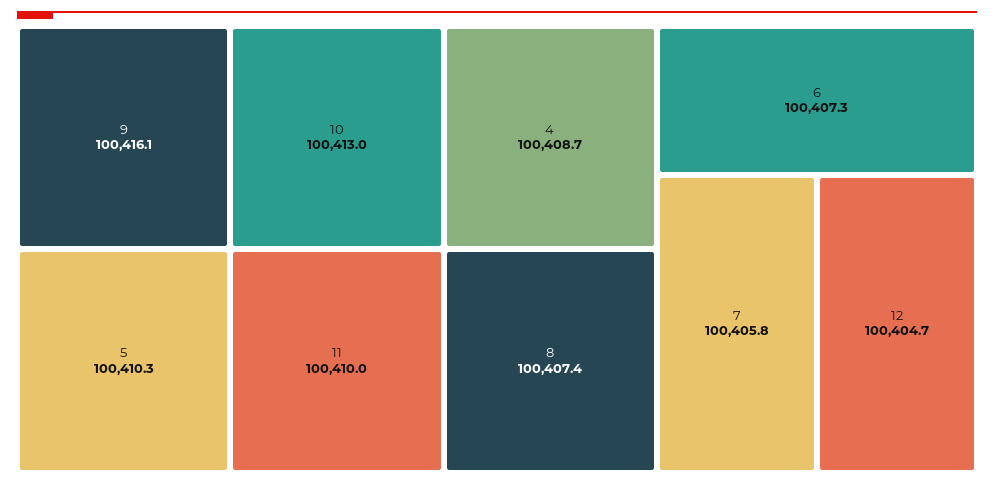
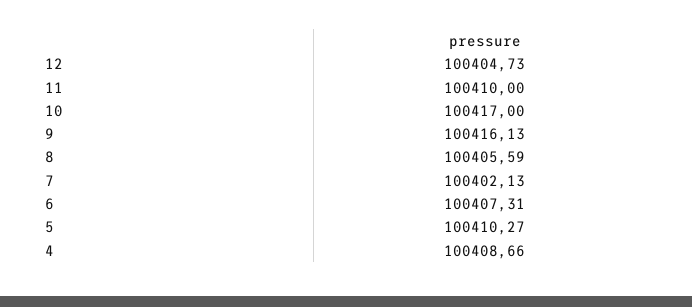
10: 100413 -> 100417
8: 100407.4 -> 100405.59
7: 100405.8 -> 100402.13

